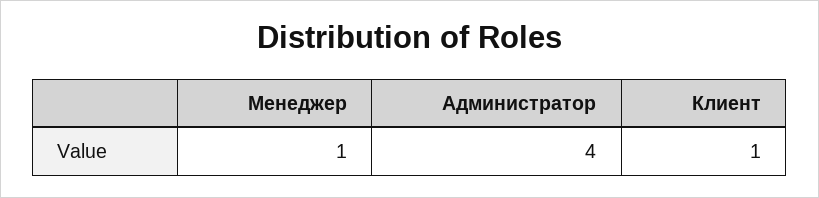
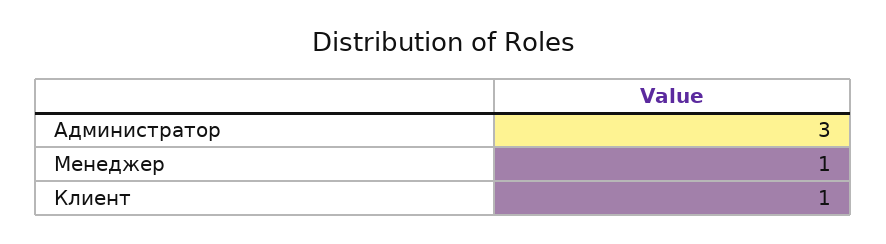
Администратор: 4 -> 3

